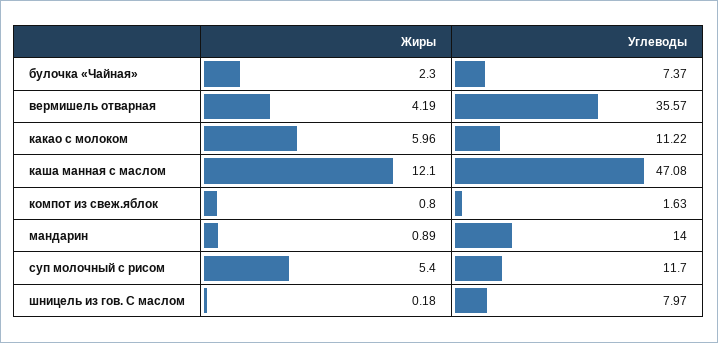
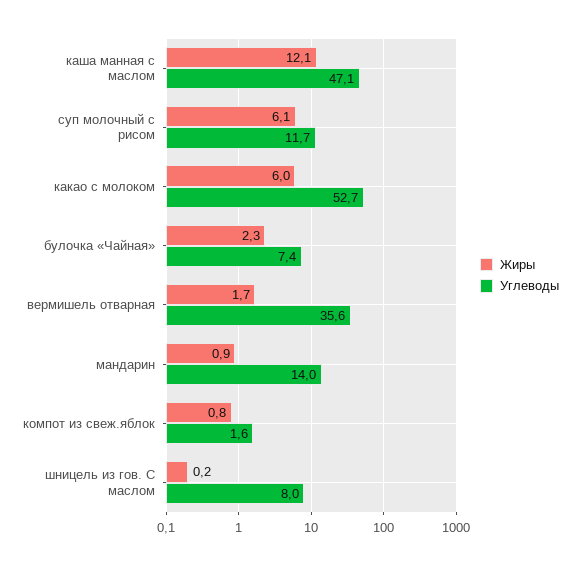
Жиры, вермишель отварная: 4.19 -> 1.7
Углеводы, какао с молоком: 11.22 -> 52.7
Жиры, суп молочный с рисом: 5.4 -> 6.1

